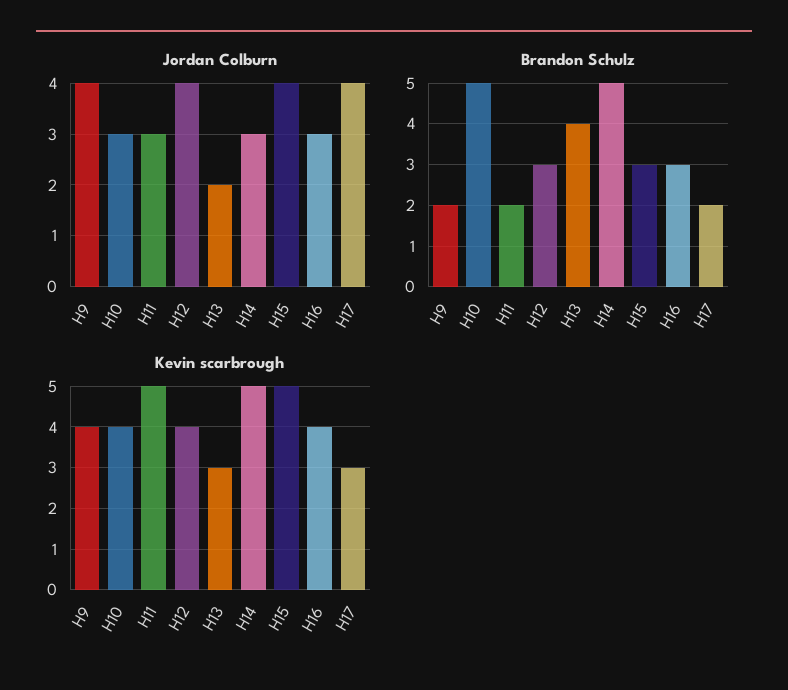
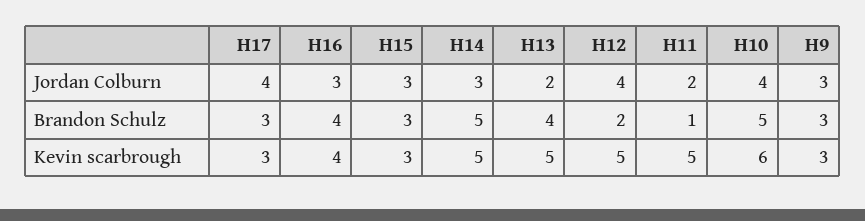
Jordan Colburn, H9: 4 -> 3
Jordan Colburn, H10: 3 -> 4
Jordan Colburn, H11: 3 -> 2
Jordan Colburn, H15: 4 -> 3
Brandon Schulz, H9: 2 -> 3
Brandon Schulz, H11: 2 -> 1
Brandon Schulz, H12: 3 -> 2
Brandon Schulz, H16: 3 -> 4
Brandon Schulz, H17: 2 -> 3
Kevin scarbrough, H9: 4 -> 3
Kevin scarbrough, H10: 4 -> 6
Kevin scarbrough, H12: 4 -> 5
Kevin scarbrough, H13: 3 -> 5
Kevin scarbrough, H15: 5 -> 3

